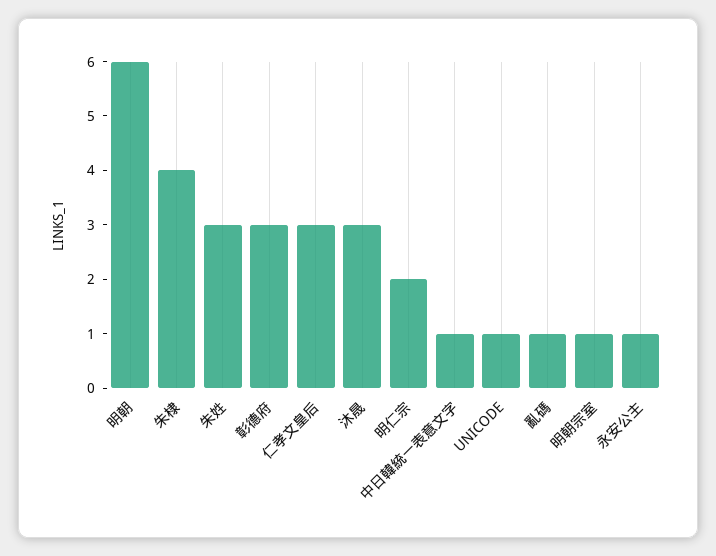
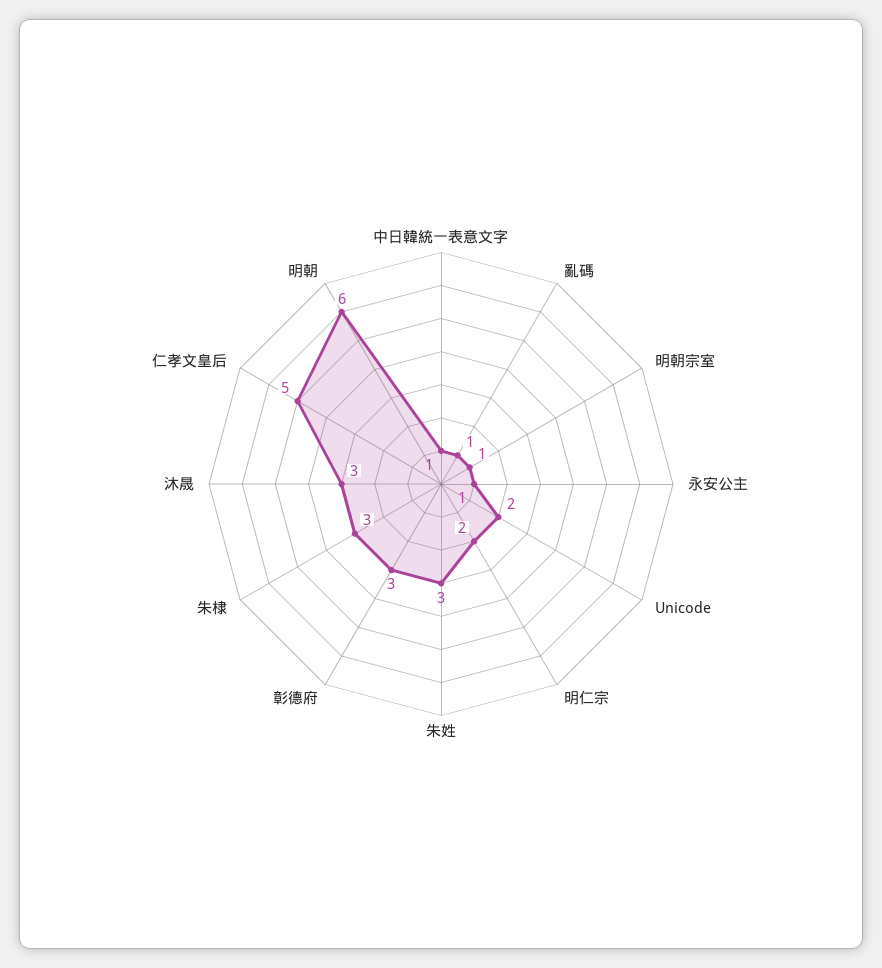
朱棣: 4 -> 3
仁孝文皇后: 3 -> 5
UNICODE: 1 -> 2

